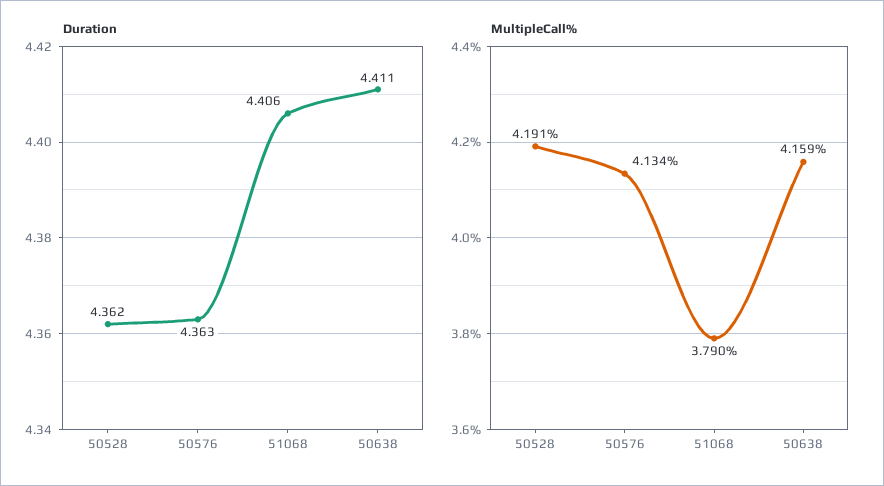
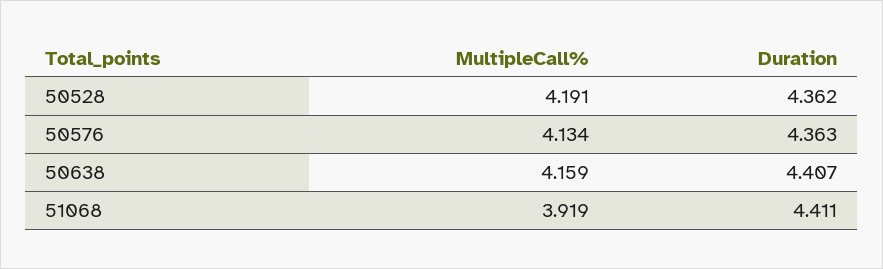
Duration, 51068: 4.406 -> 4.411
Duration, 50638: 4.411 -> 4.407
MultipleCall%, 51068: 3.79 -> 3.919

